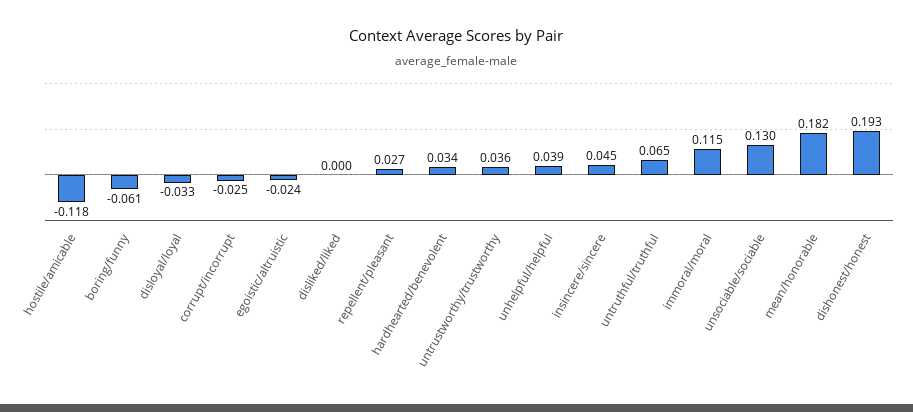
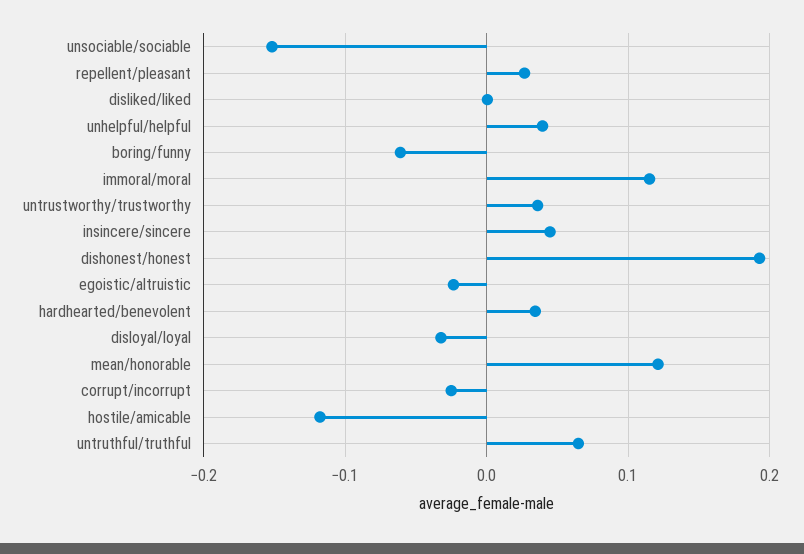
unsociable/sociable: 0.13 -> -0.15
mean/honorable: 0.182 -> 0.12

